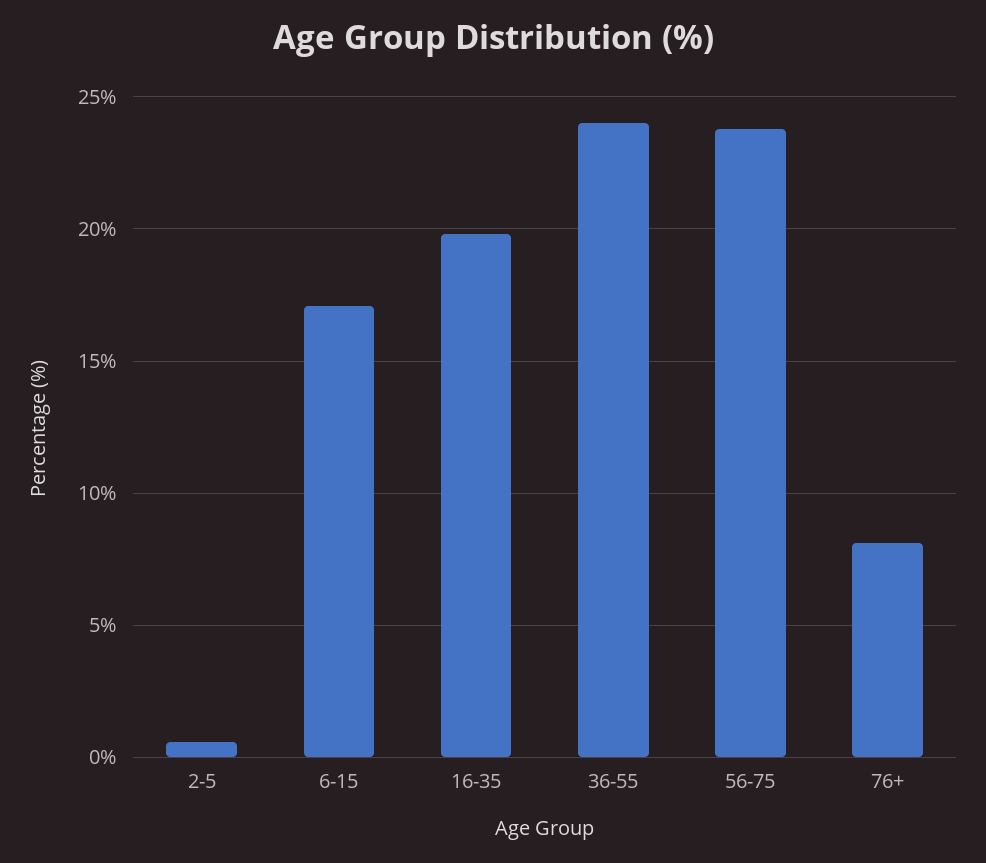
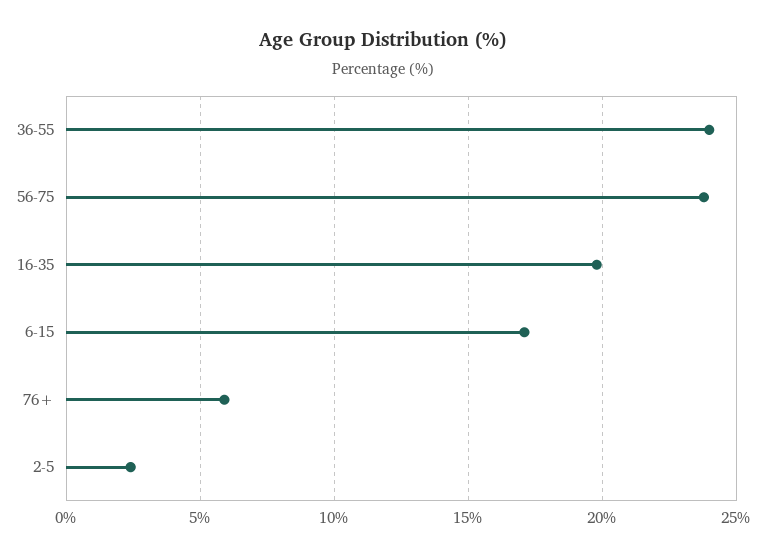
2-5: 0.5 -> 2.5
76+: 8 -> 6

